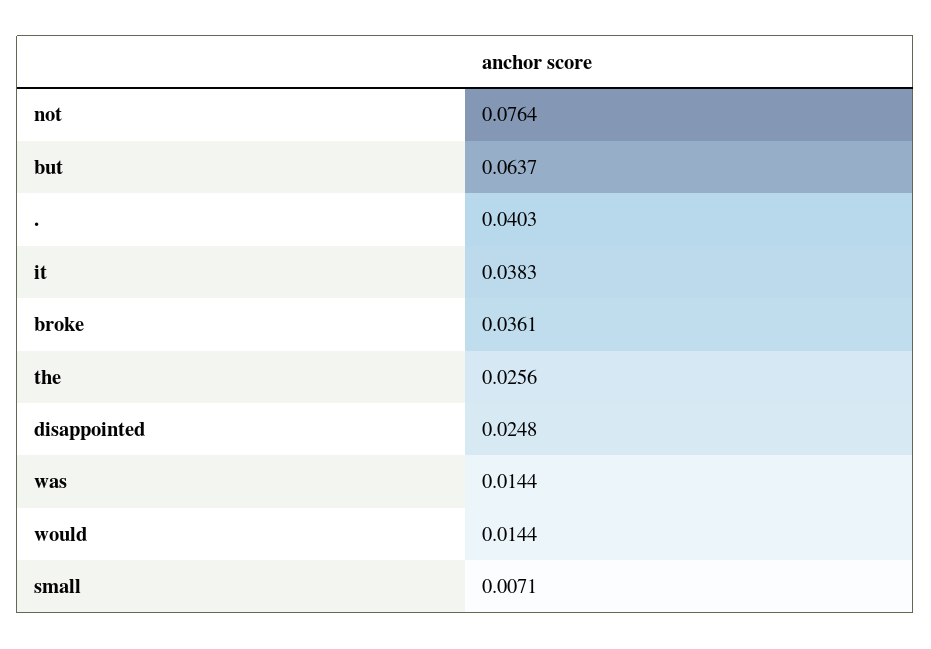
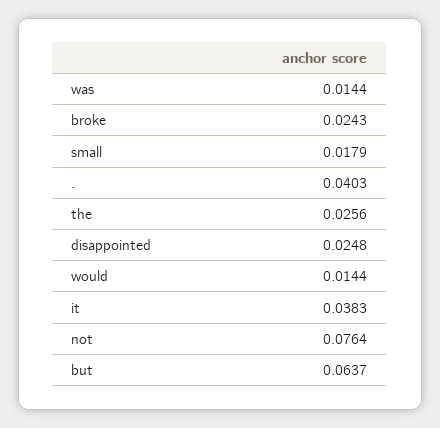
broke: 0.0361 -> 0.0243
small: 0.0071 -> 0.0179

